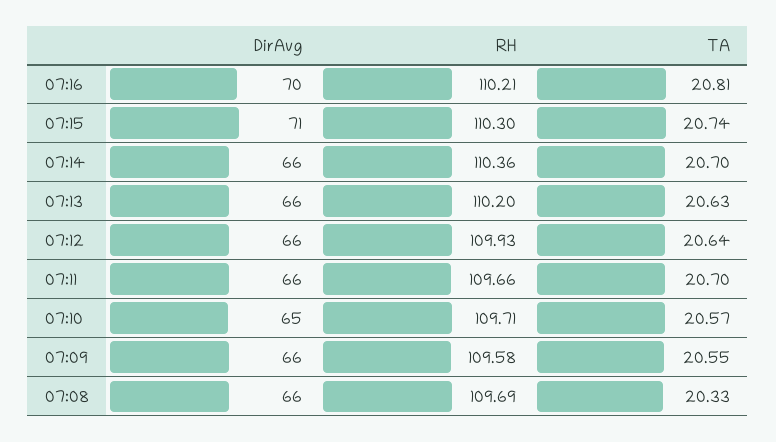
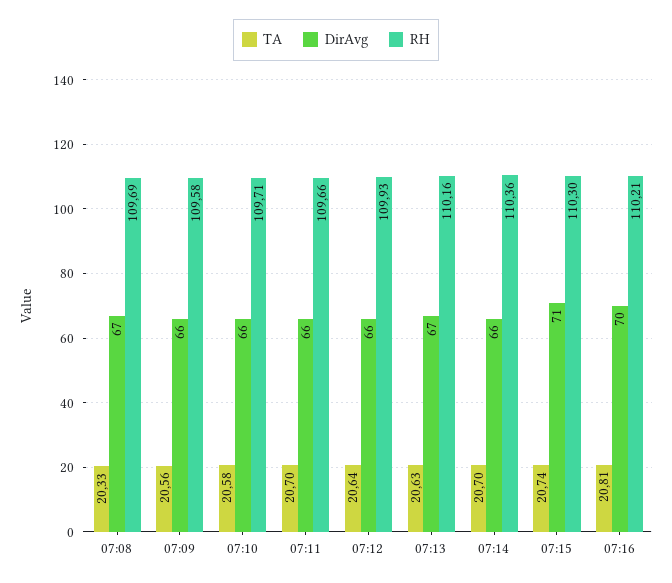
DirAvg, 07:13: 66 -> 67
RH, 07:13: 110.2 -> 110.16
DirAvg, 07:10: 65 -> 66
TA, 07:10: 20.57 -> 20.58
TA, 07:09: 20.55 -> 20.56
DirAvg, 07:08: 66 -> 67

